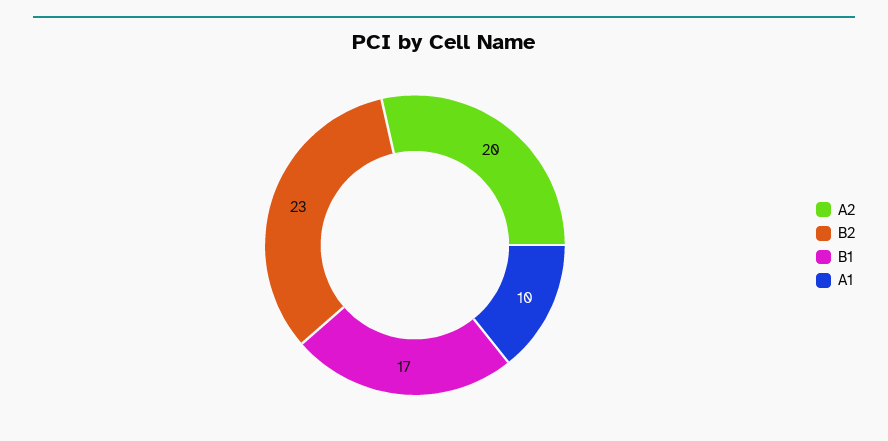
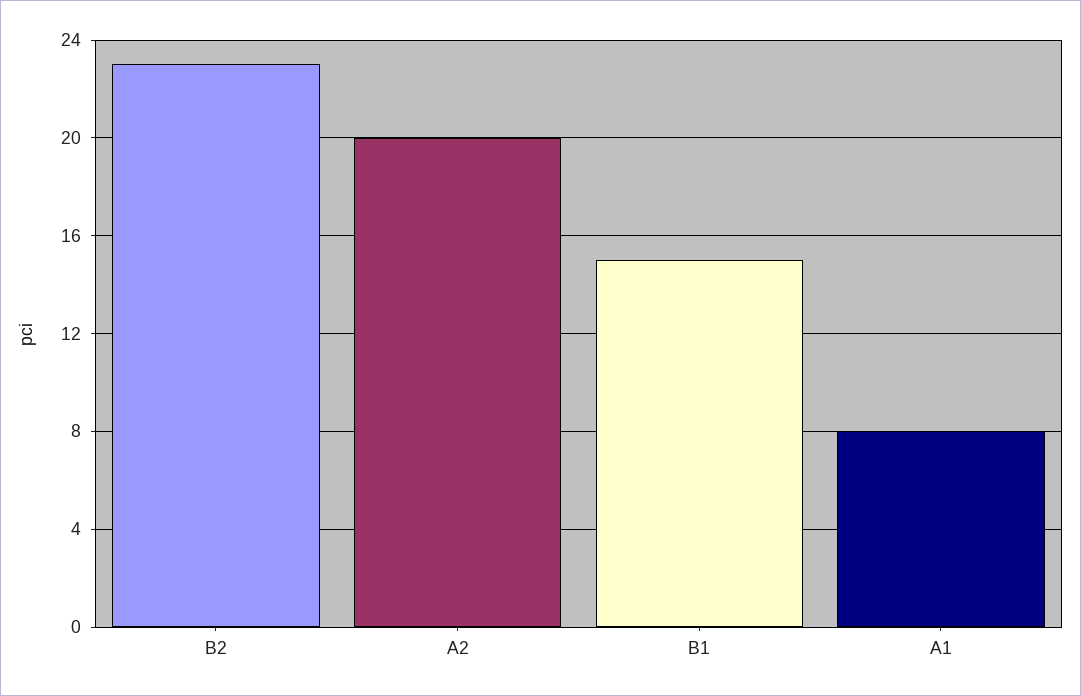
B1: 17 -> 15
A1: 10 -> 8

